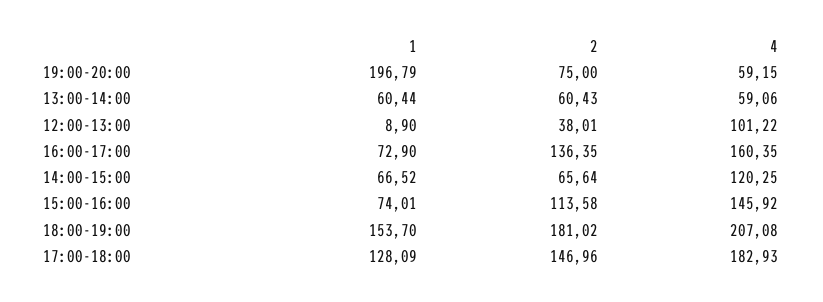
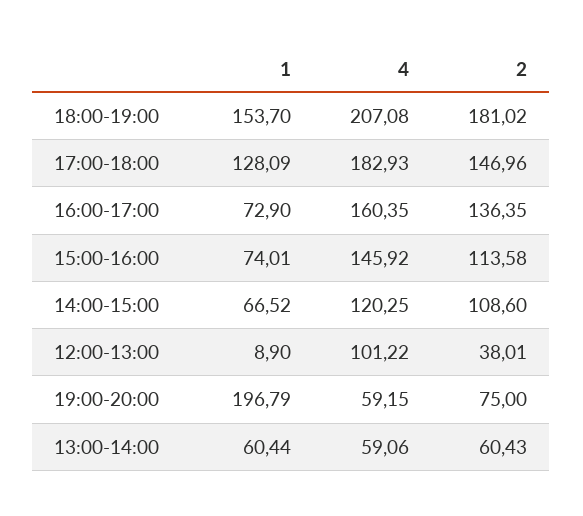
2, 14:00-15:00: 65.64 -> 108.6

